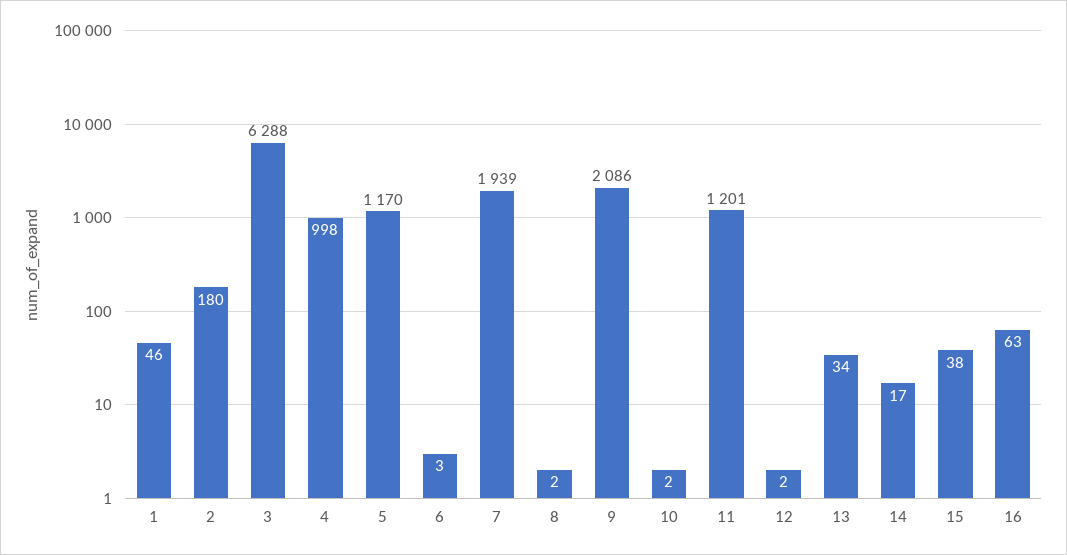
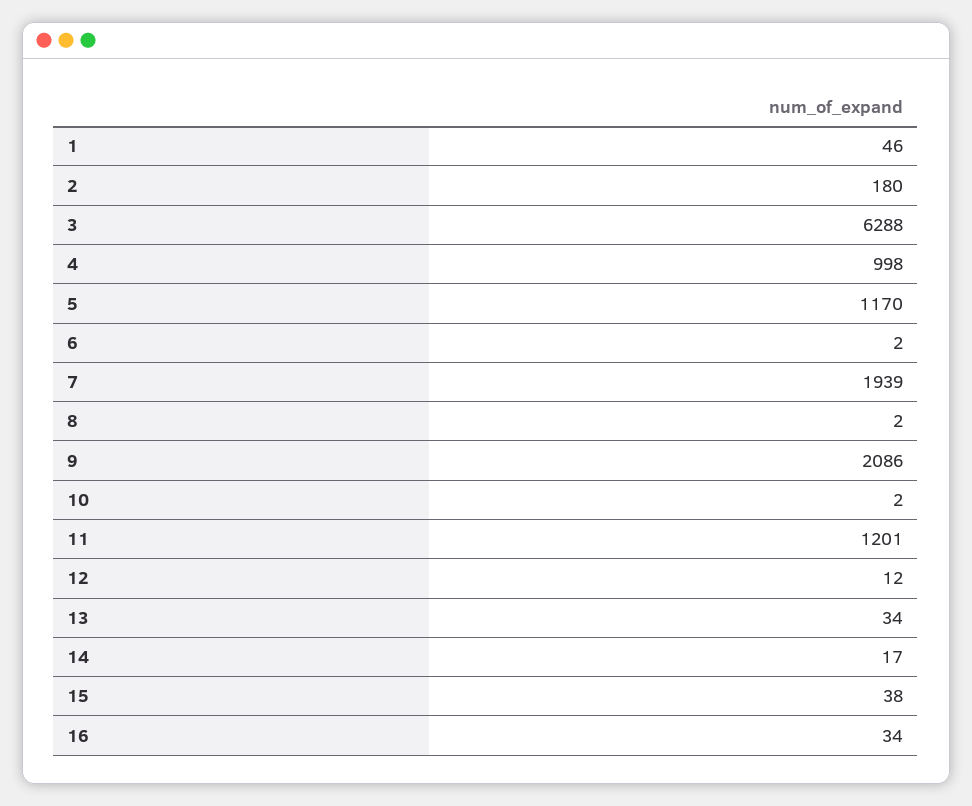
6: 3 -> 2
12: 2 -> 12
16: 63 -> 34

